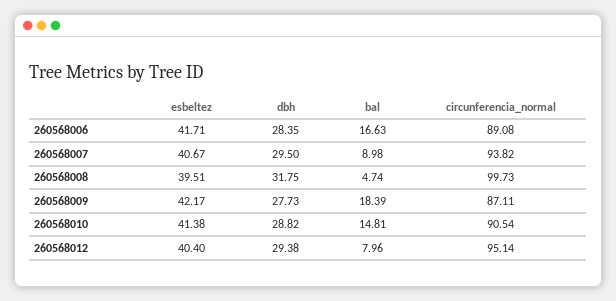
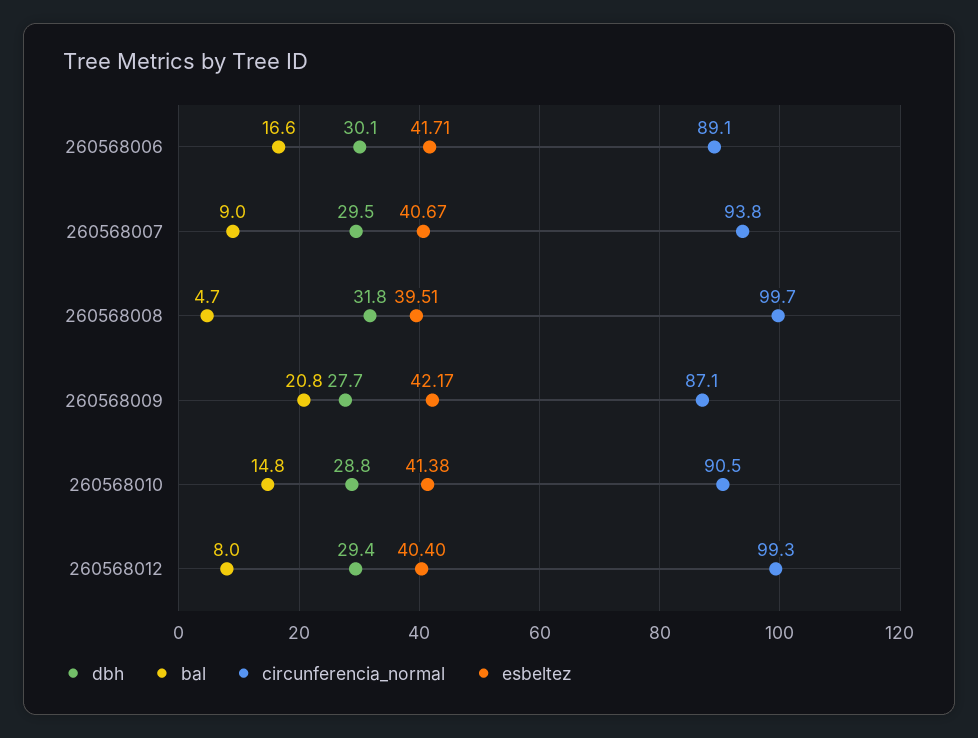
dbh, 260568006: 28.35 -> 30.1
bal, 260568009: 18.39 -> 20.8
circunferencia_normal, 260568012: 95.14 -> 99.3

